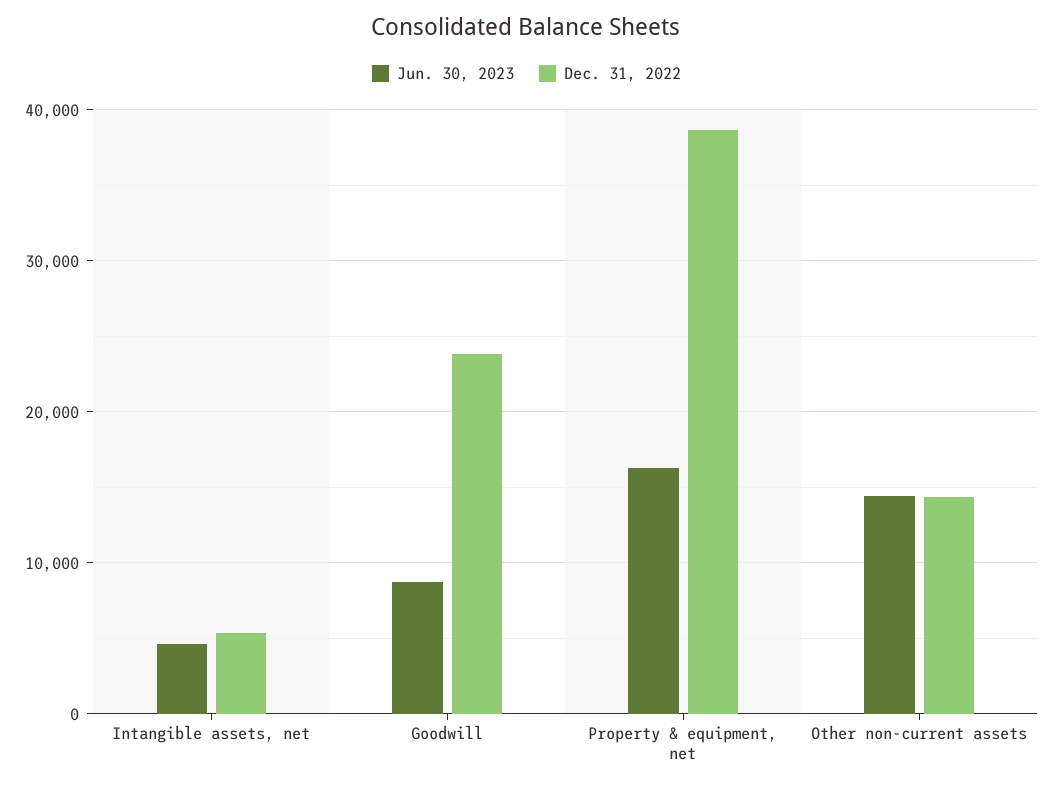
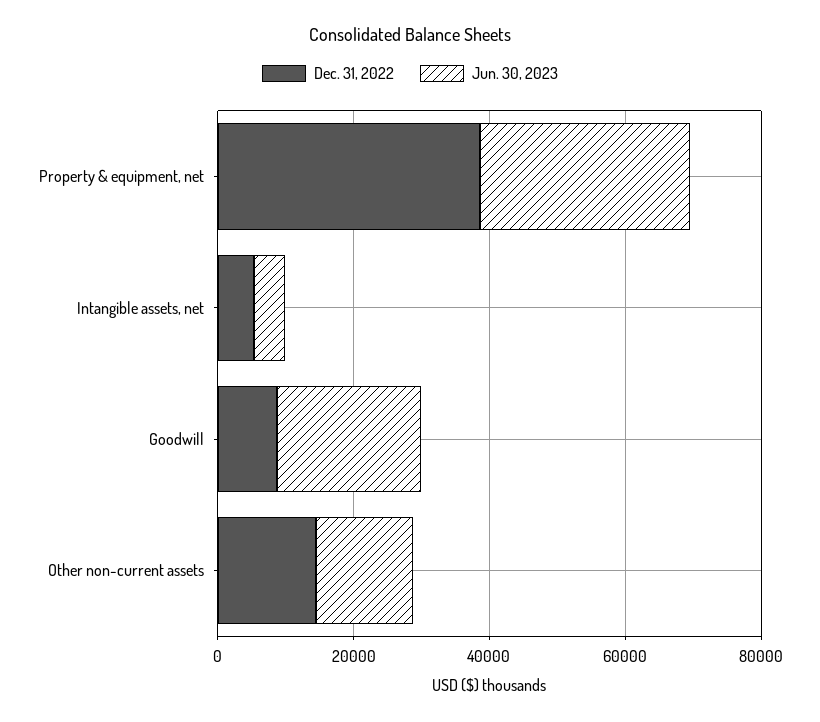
Jun. 30, 2023, Goodwill: 9000 -> 20000
Dec. 31, 2022, Goodwill: 24000 -> 10000
Jun. 30, 2023, Property & equipment, net: 16000 -> 30000

